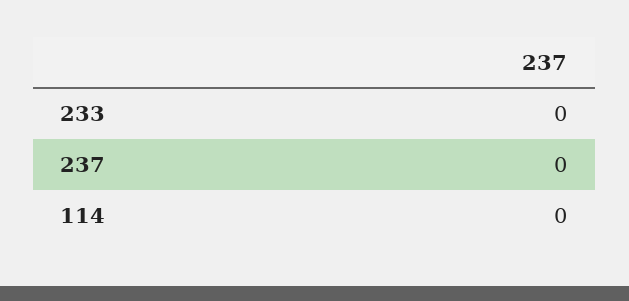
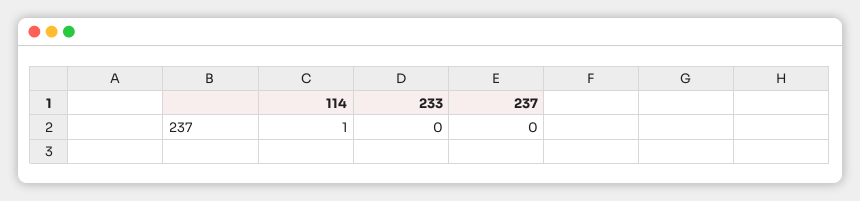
114: 0 -> 1

